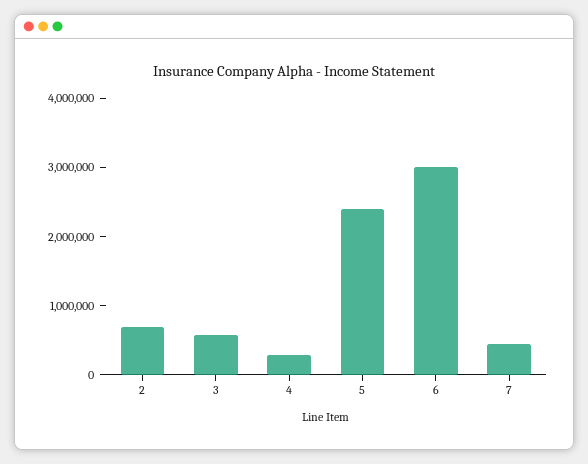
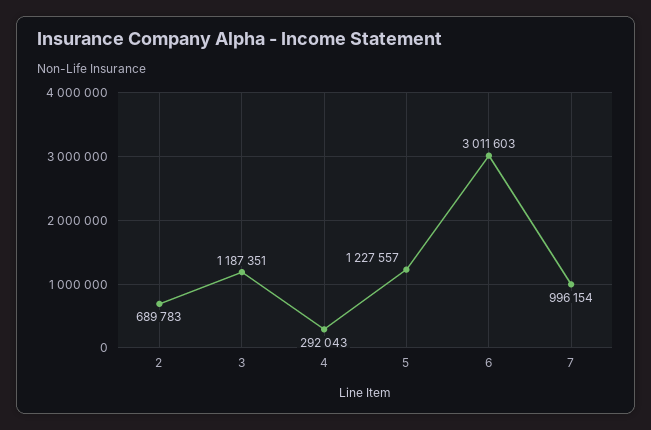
3: 600000 -> 1187351
5: 2400000 -> 1227557
7: 400000 -> 996154

